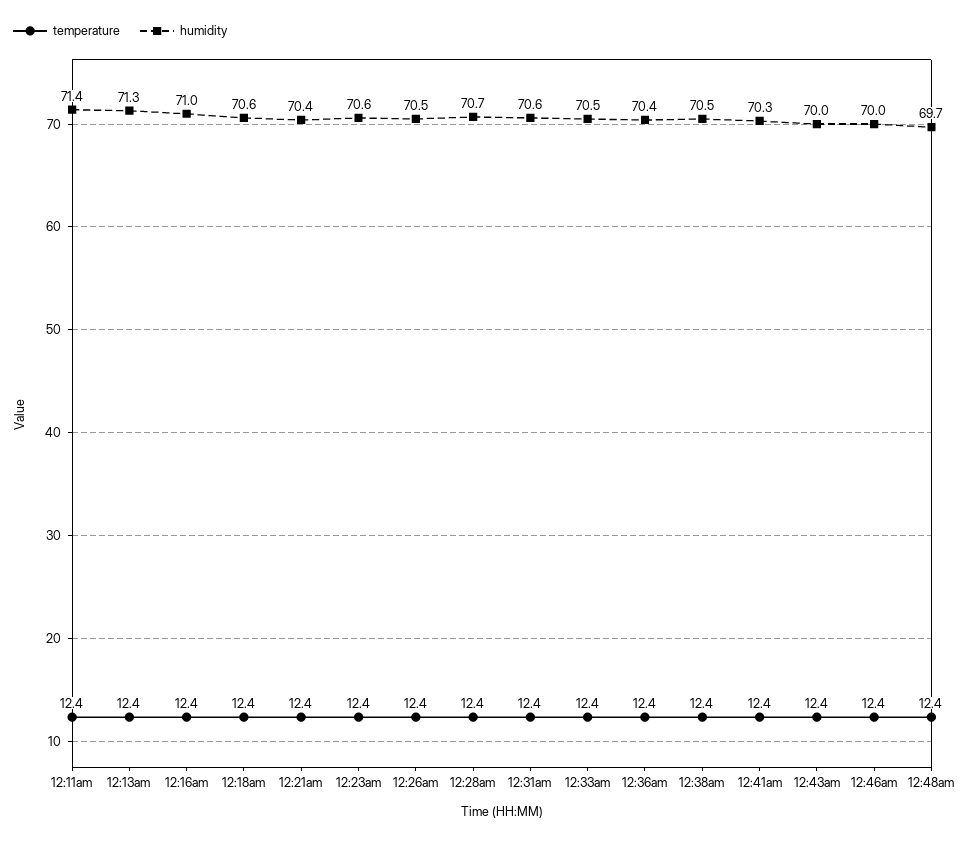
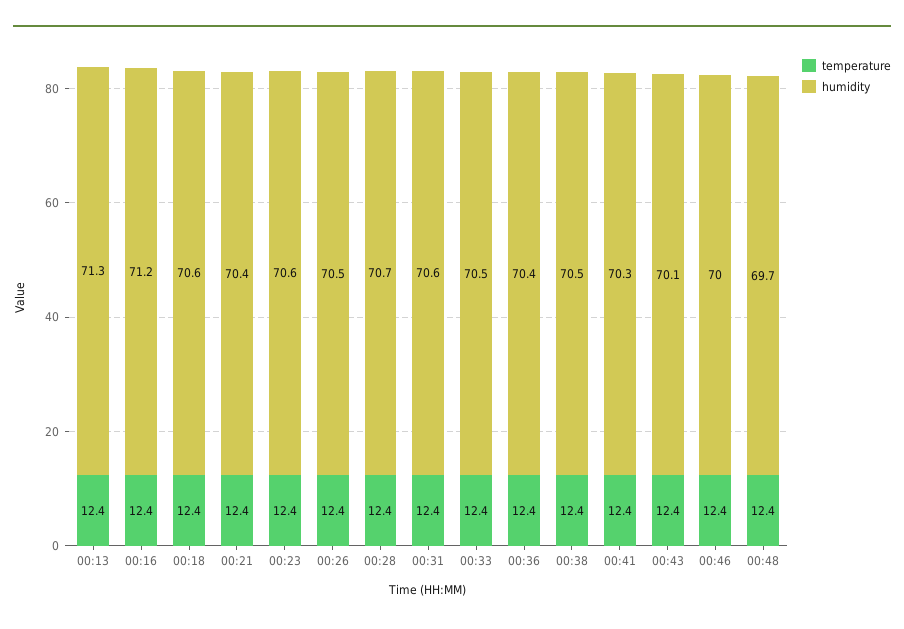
temperature, 12:11am: 12.4 -> none
humidity, 12:11am: 71.4 -> none
humidity, 12:16am: 71 -> 71.2
humidity, 12:43am: 70 -> 70.1

